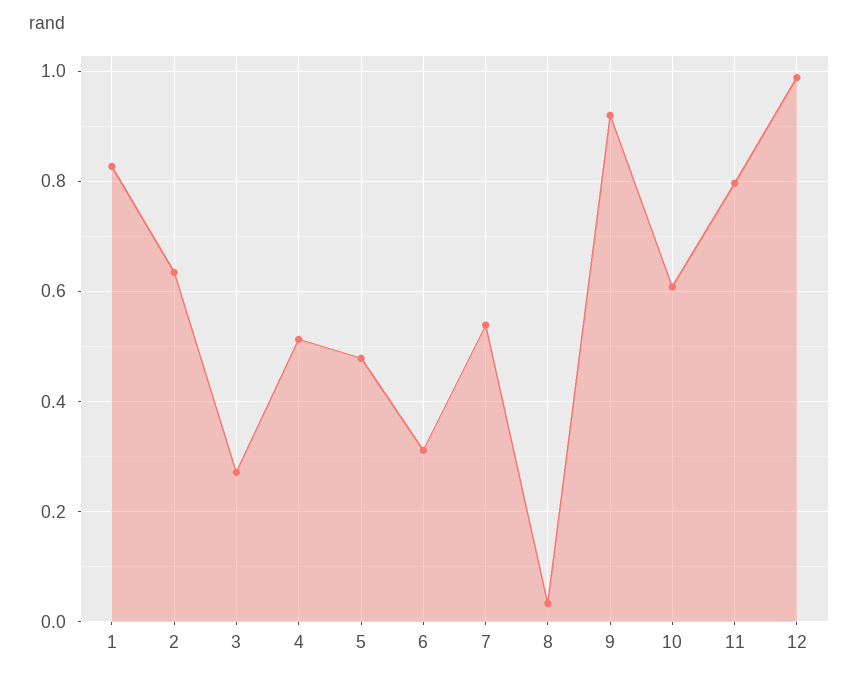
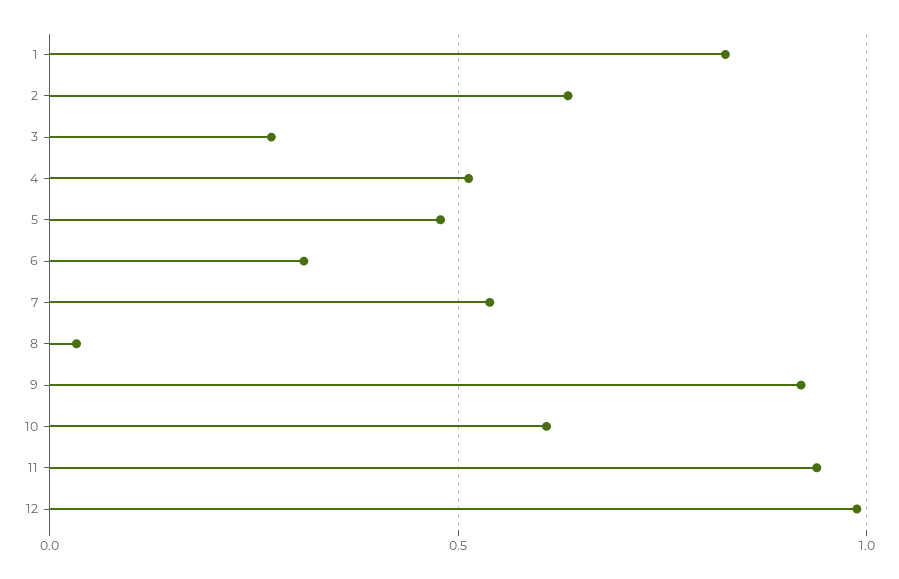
11: 0.8 -> 0.95

